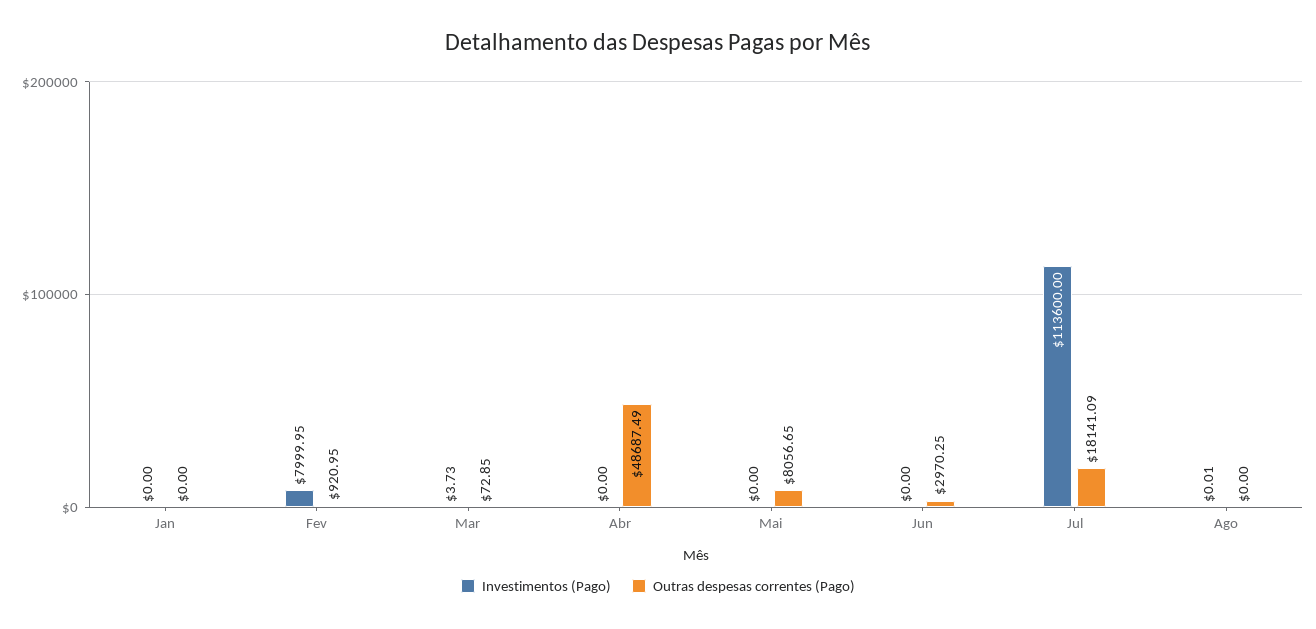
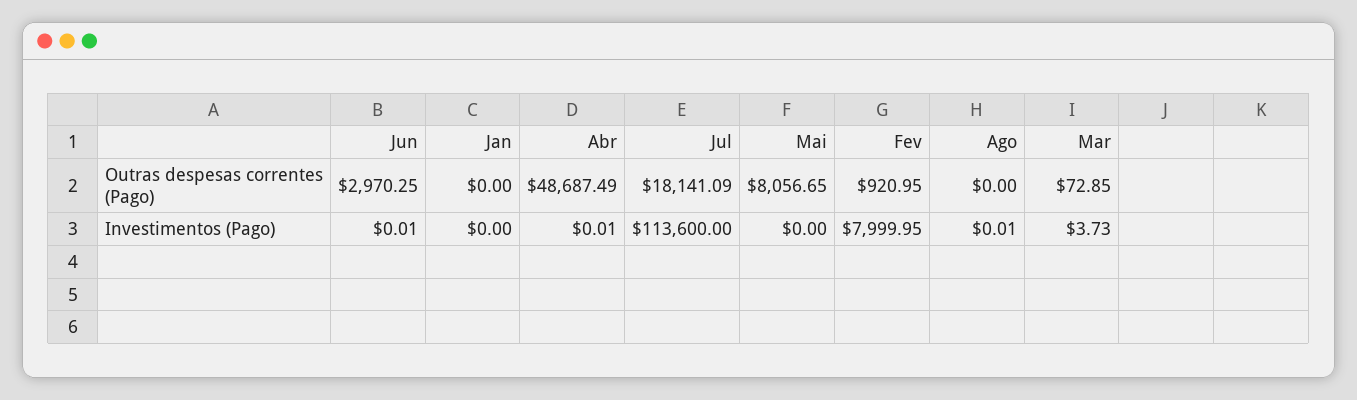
Investimentos (Pago), Abr: 0 -> 0.01
Investimentos (Pago), Jun: 0 -> 0.01

